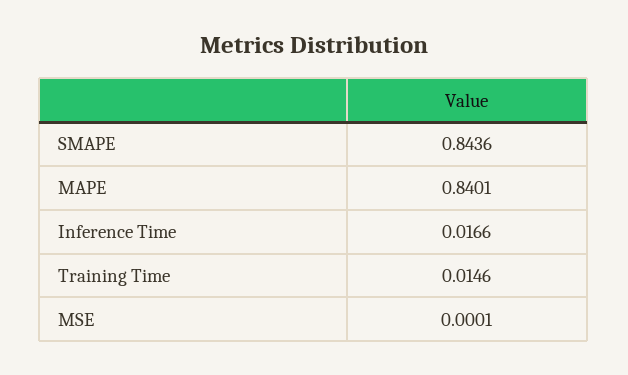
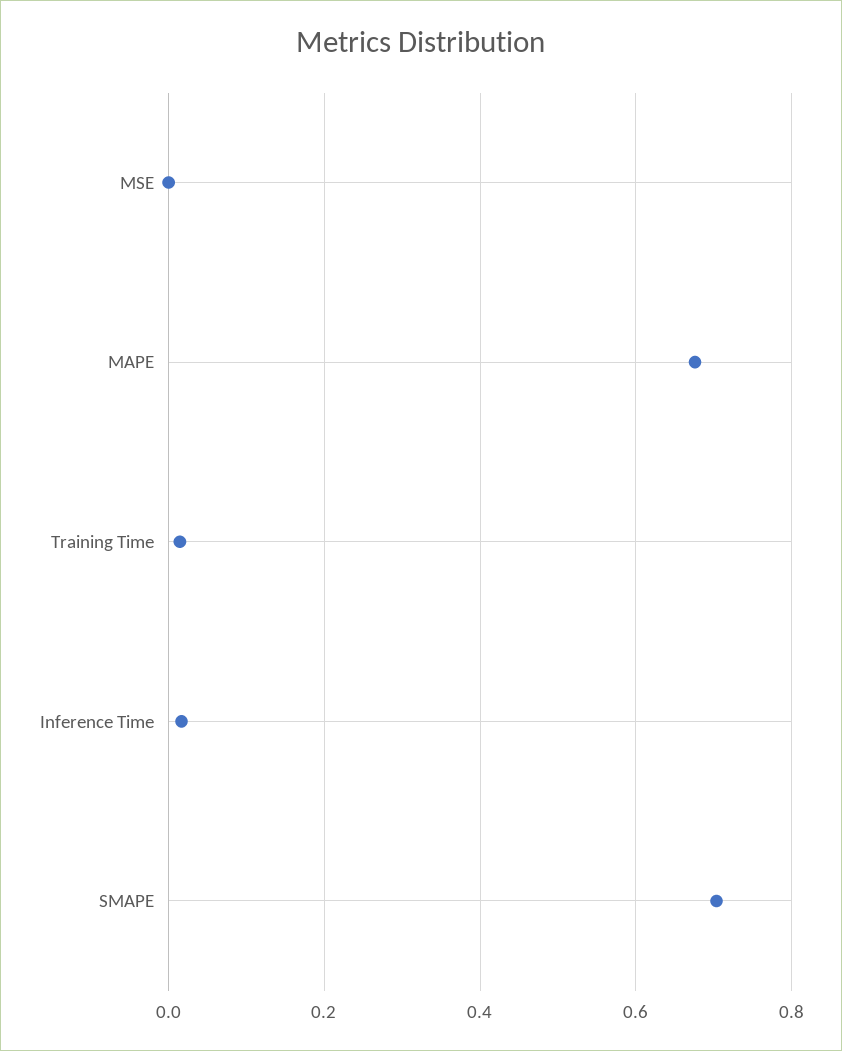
SMAPE: 0.8436 -> 0.7
MAPE: 0.8401 -> 0.68

